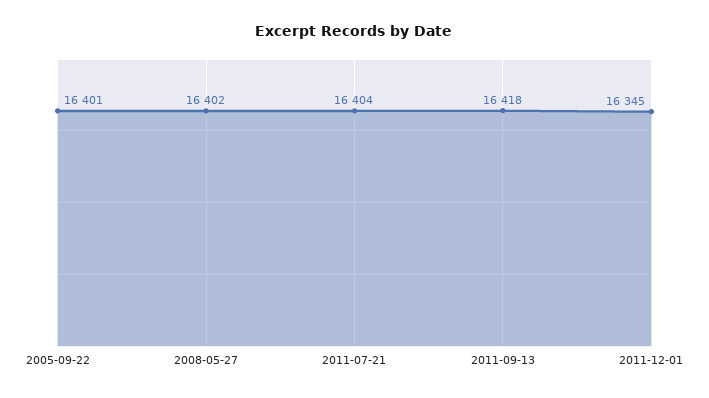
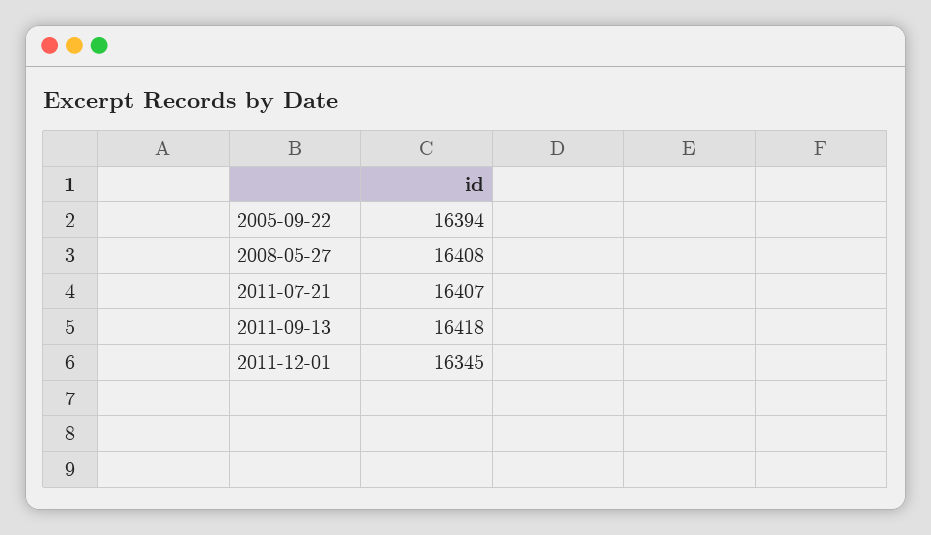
2005-09-22: 16401 -> 16394
2008-05-27: 16402 -> 16408
2011-07-21: 16404 -> 16407

